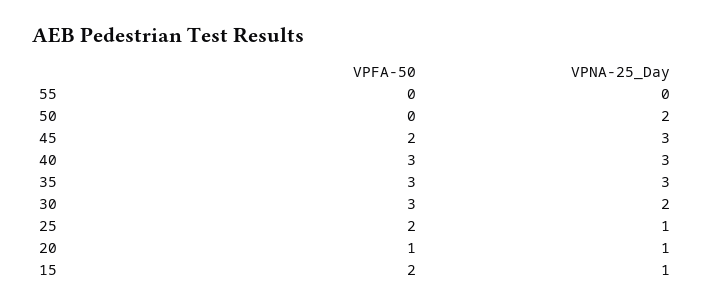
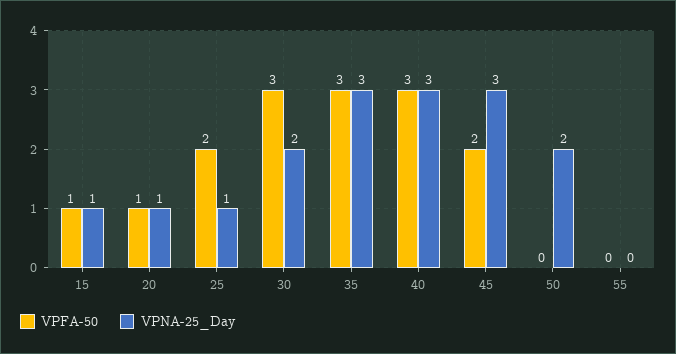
VPFA-50, 15: 2 -> 1

